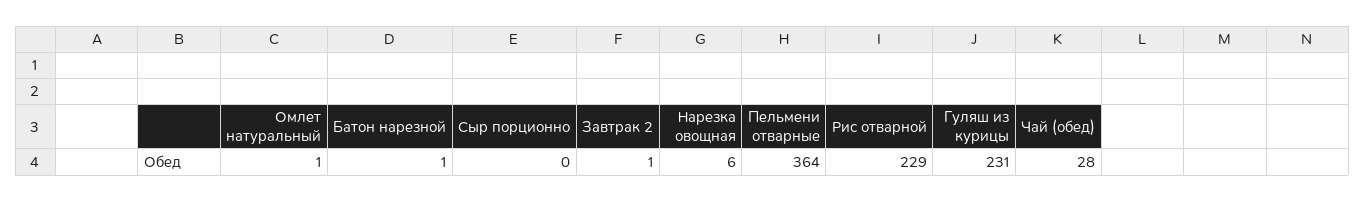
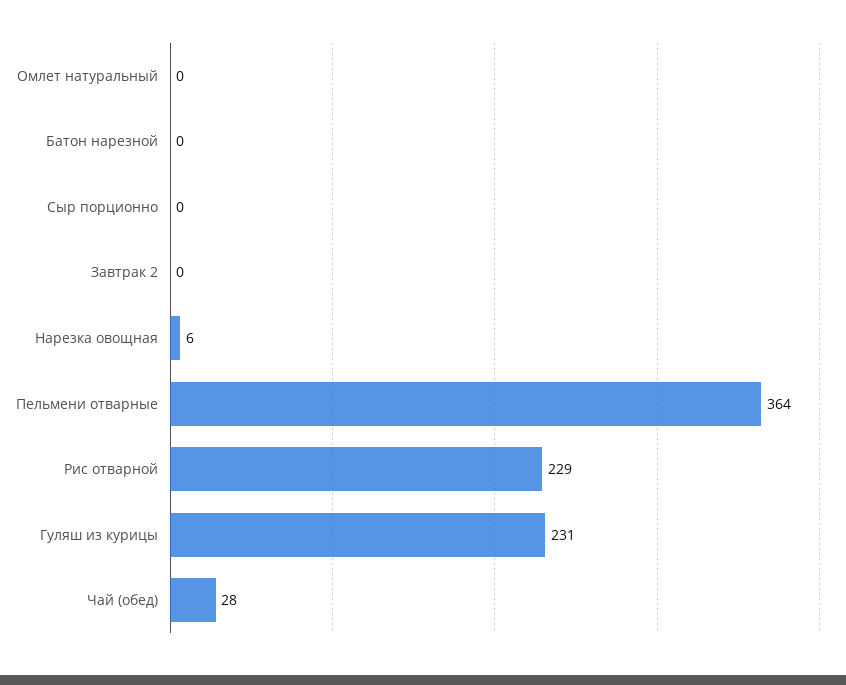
Омлет натуральный: 1 -> 0
Батон нарезной: 1 -> 0
Завтрак 2: 1 -> 0

